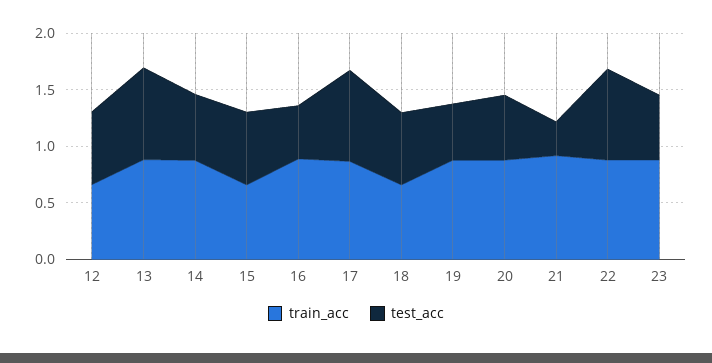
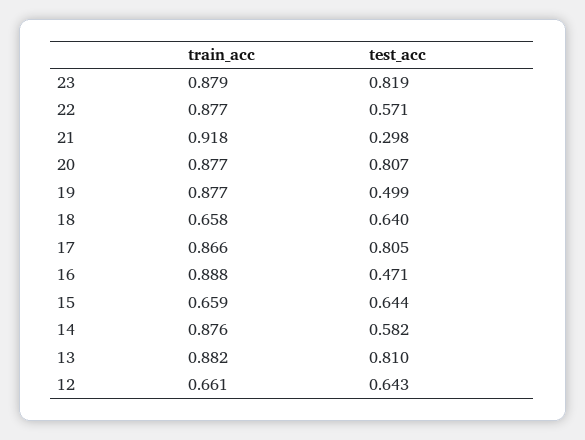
test_acc, 20: 0.6 -> 0.807
test_acc, 22: 0.8 -> 0.571
test_acc, 23: 0.6 -> 0.819

